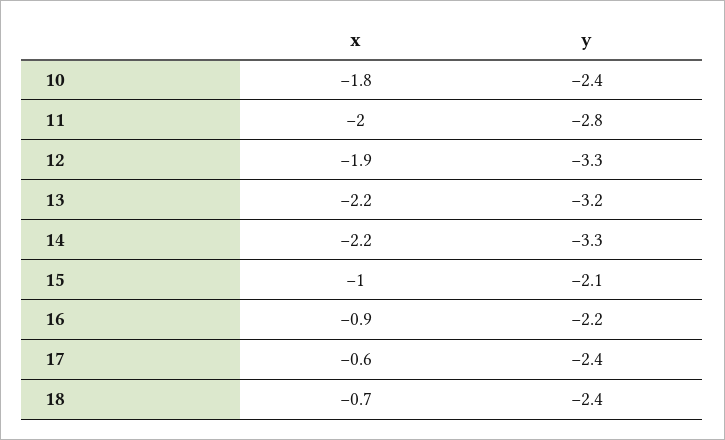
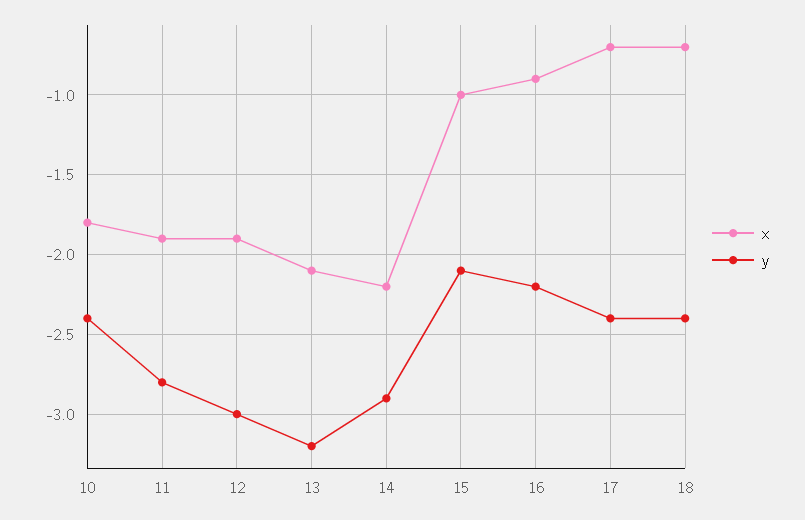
x, 11: -2 -> -1.9
y, 12: -3.3 -> -3
x, 13: -2.2 -> -2.1
y, 14: -3.3 -> -2.9
x, 17: -0.6 -> -0.7

